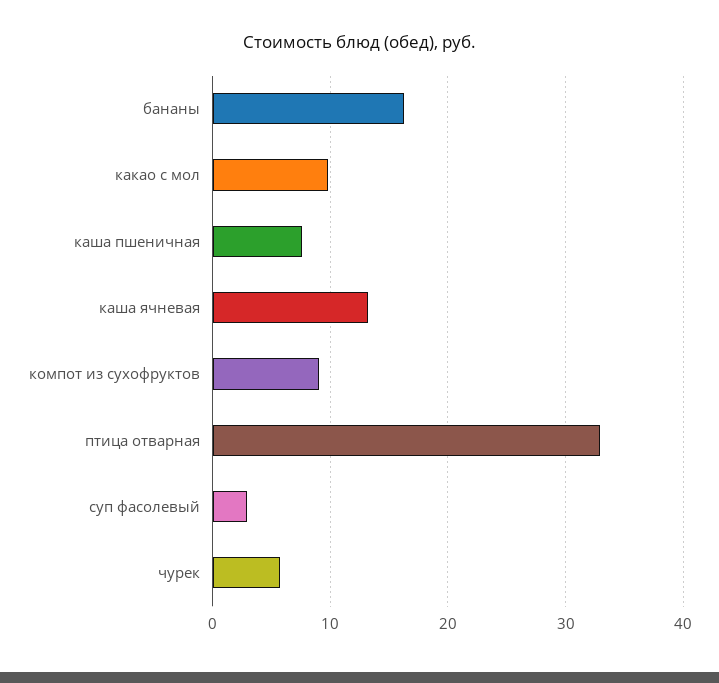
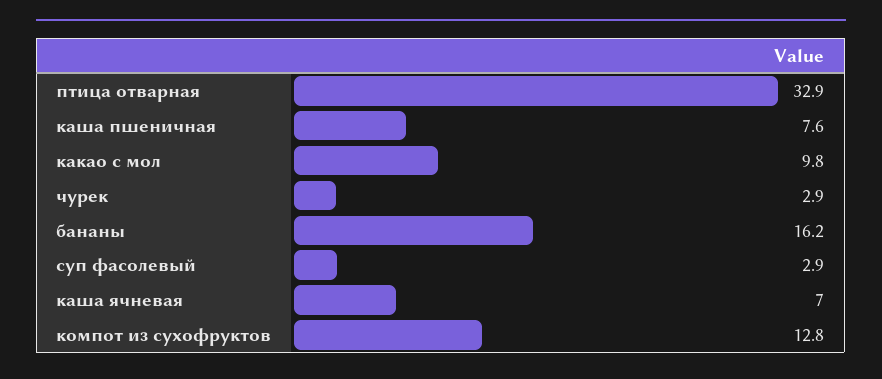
каша ячневая: 13 -> 7
компот из сухофруктов: 9 -> 12.8
чурек: 6 -> 2.9

